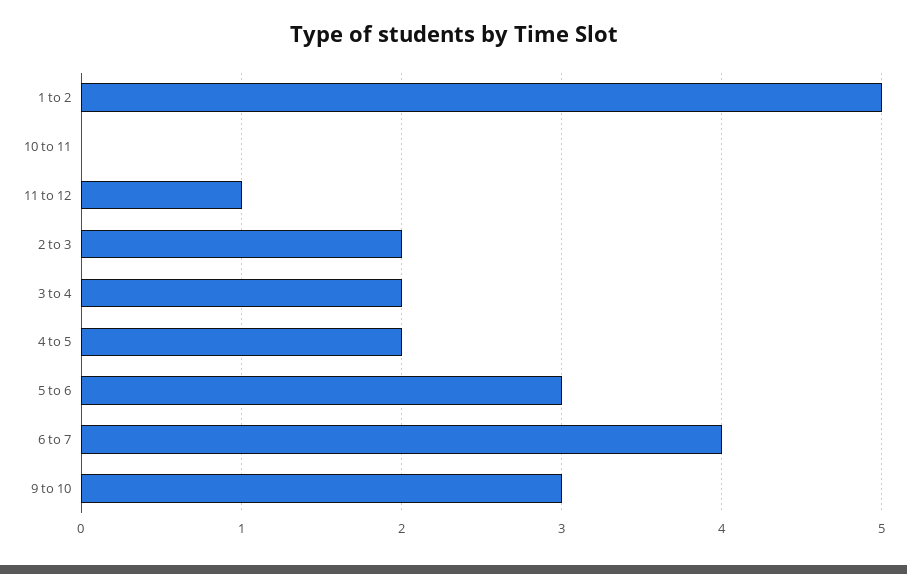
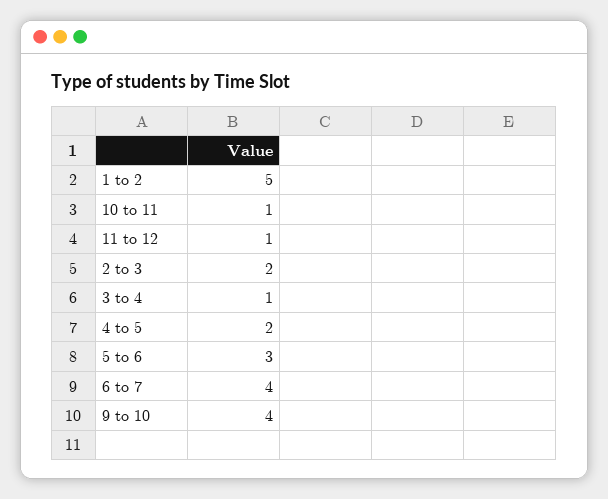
10 to 11: 0 -> 1
3 to 4: 2 -> 1
9 to 10: 3 -> 4

